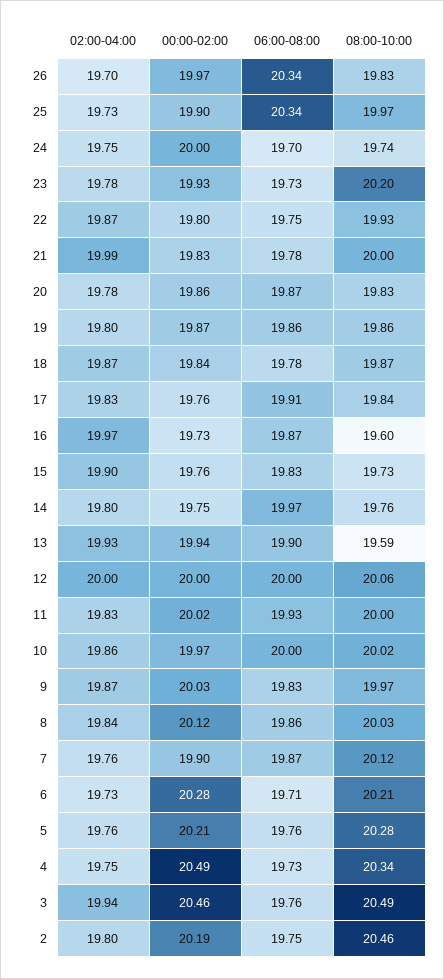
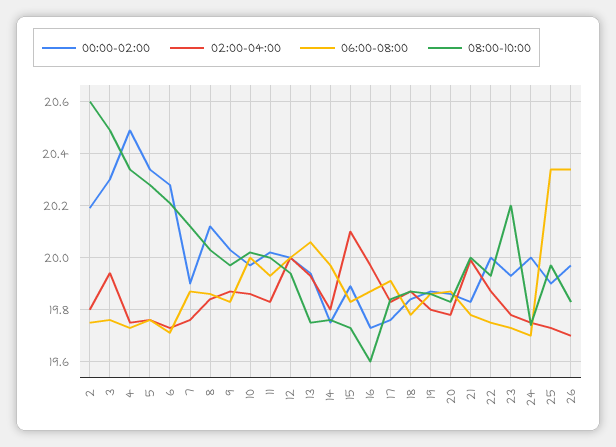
00:00-02:00, 22: 19.8 -> 20
02:00-04:00, 15: 19.9 -> 20.1
00:00-02:00, 15: 19.76 -> 19.9
06:00-08:00, 13: 19.9 -> 20.05
08:00-10:00, 13: 19.59 -> 19.75
08:00-10:00, 12: 20.06 -> 19.95
00:00-02:00, 5: 20.21 -> 20.35
00:00-02:00, 3: 20.46 -> 20.3
08:00-10:00, 2: 20.46 -> 20.6

